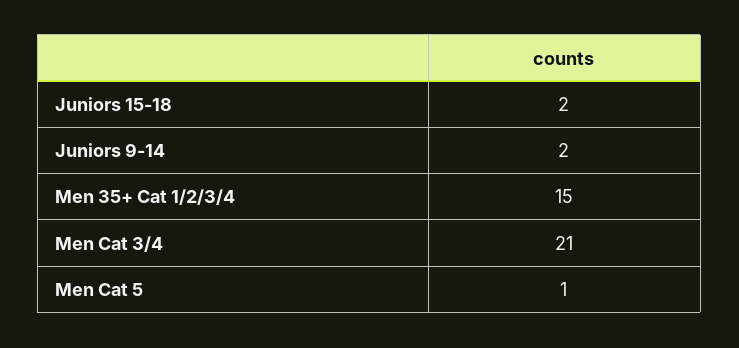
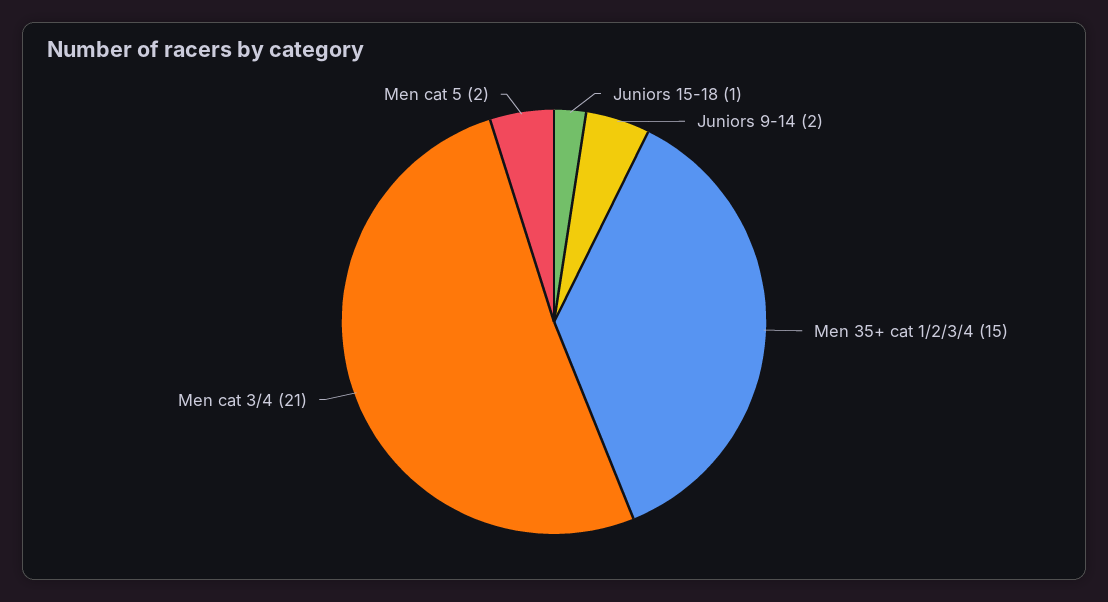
Juniors 15-18: 2 -> 1
Men Cat 5: 1 -> 2

